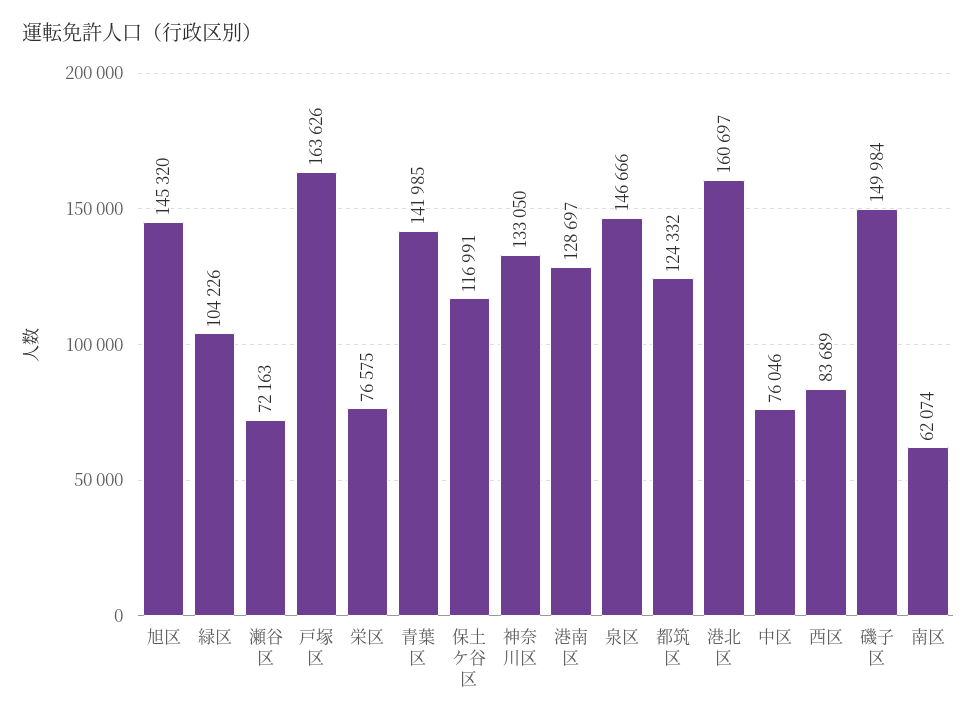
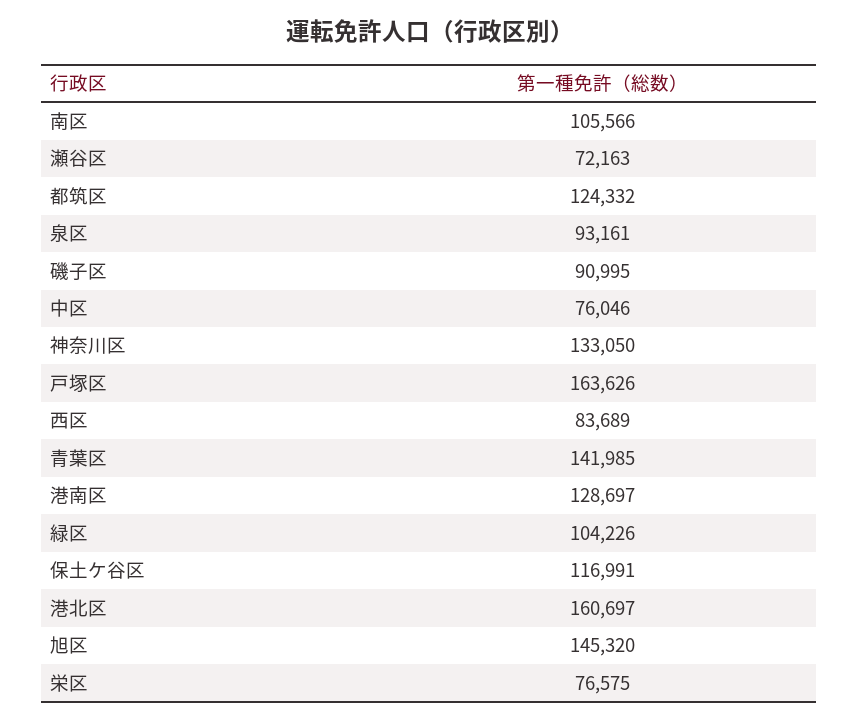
泉区: 146666 -> 93161
磯子区: 149984 -> 90995
南区: 62074 -> 105566

